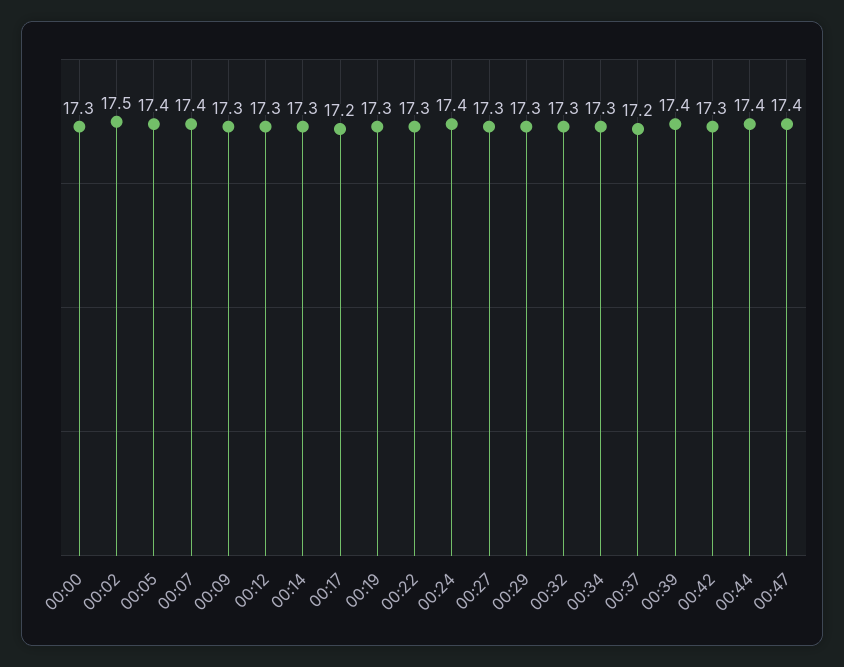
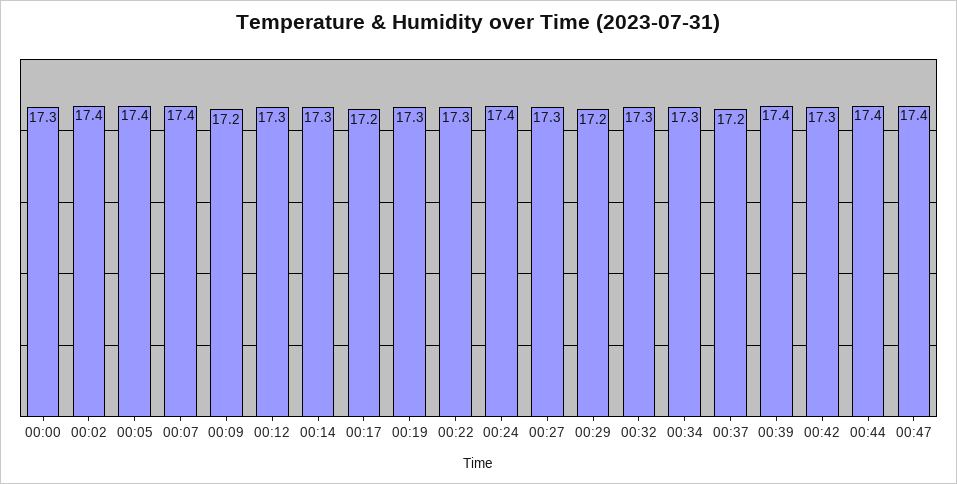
00:02: 17.5 -> 17.4
00:09: 17.3 -> 17.2
00:29: 17.3 -> 17.2

